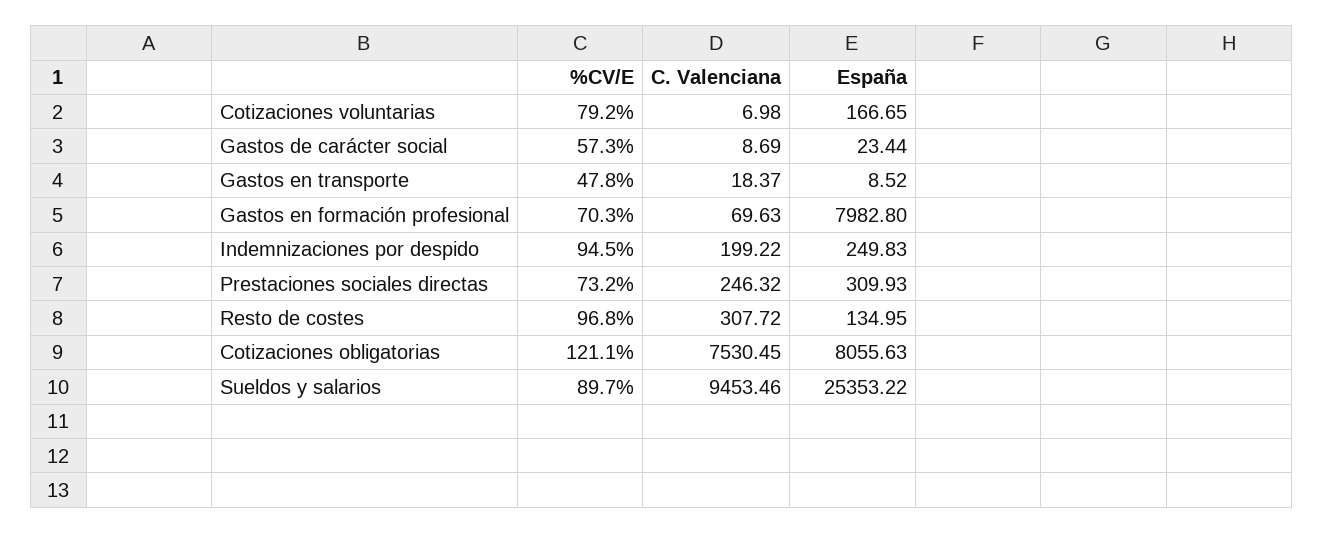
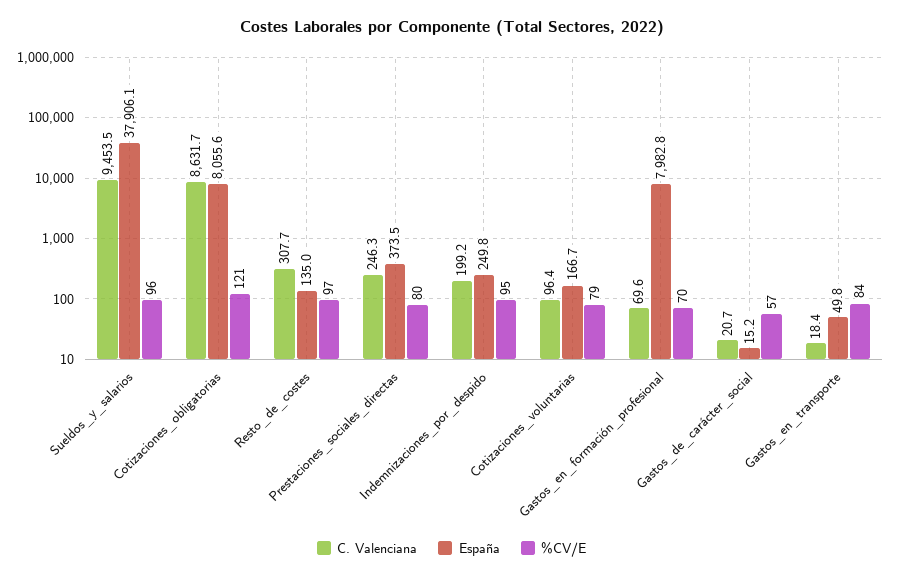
C. Valenciana, Cotizaciones voluntarias: 6.98 -> 96.4
C. Valenciana, Gastos de carácter social: 8.69 -> 20.7
España, Gastos de carácter social: 23.44 -> 15.2
%CV/E, Gastos en transporte: 47.8 -> 84
España, Gastos en transporte: 8.52 -> 49.8
%CV/E, Prestaciones sociales directas: 73.2 -> 80
España, Prestaciones sociales directas: 309.93 -> 373.5
C. Valenciana, Cotizaciones obligatorias: 7530.45 -> 8631.7
%CV/E, Sueldos y salarios: 89.7 -> 96
España, Sueldos y salarios: 25353.22 -> 37906.1

